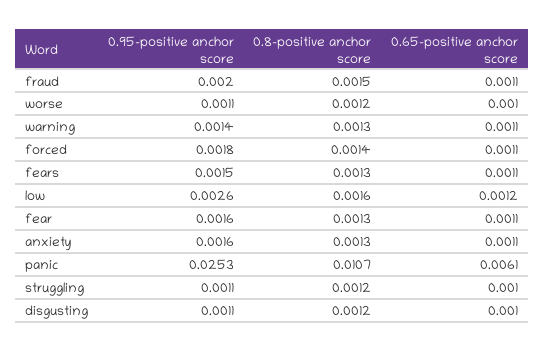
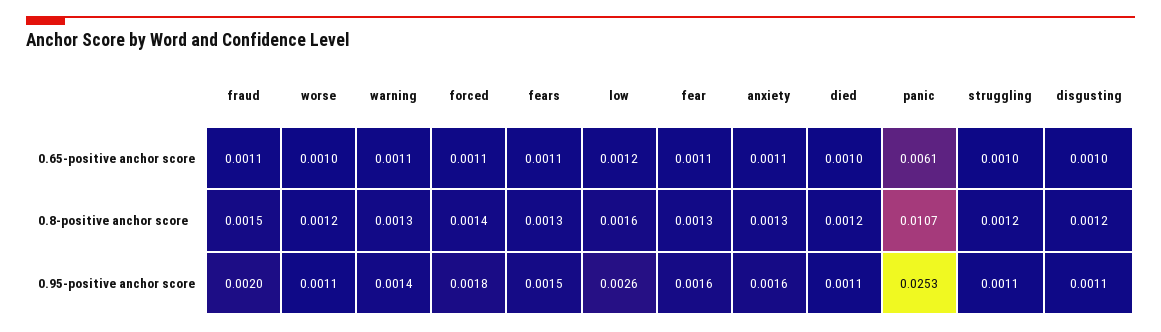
0.65-positive anchor score, died: none -> 0.001
0.8-positive anchor score, died: none -> 0.0012
0.95-positive anchor score, died: none -> 0.0011

